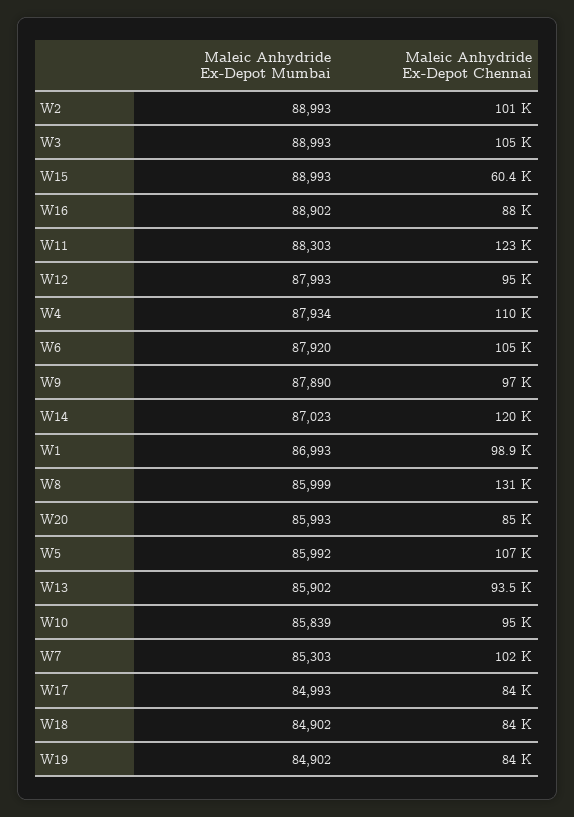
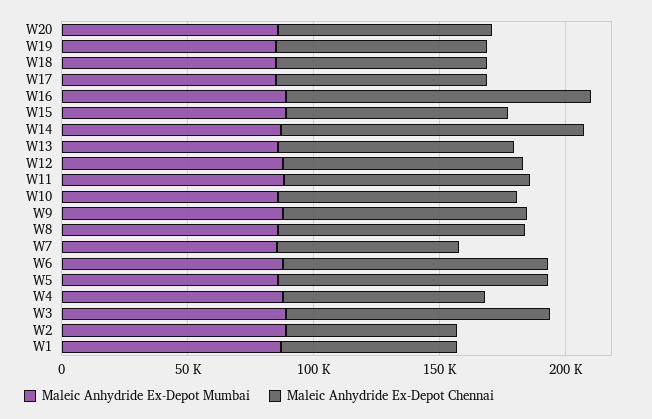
Maleic Anhydride Ex-Depot Chennai, W2: 101000 -> 70000
Maleic Anhydride Ex-Depot Chennai, W15: 60400 -> 90000
Maleic Anhydride Ex-Depot Chennai, W16: 88000 -> 120000
Maleic Anhydride Ex-Depot Chennai, W11: 123000 -> 100000
Maleic Anhydride Ex-Depot Chennai, W4: 110000 -> 80000
Maleic Anhydride Ex-Depot Chennai, W1: 98900 -> 70000
Maleic Anhydride Ex-Depot Chennai, W8: 131000 -> 100000
Maleic Anhydride Ex-Depot Chennai, W7: 102000 -> 70000

